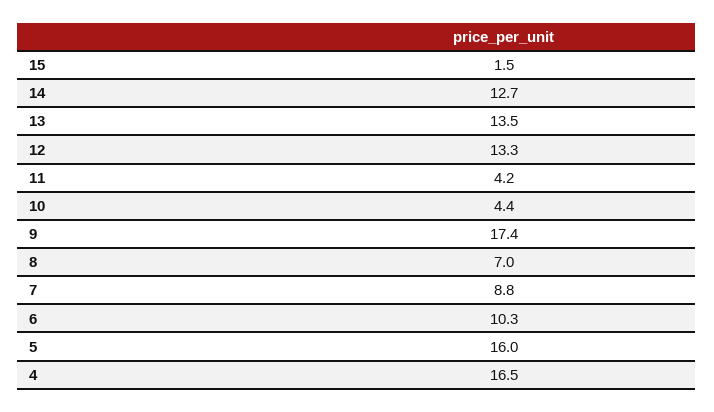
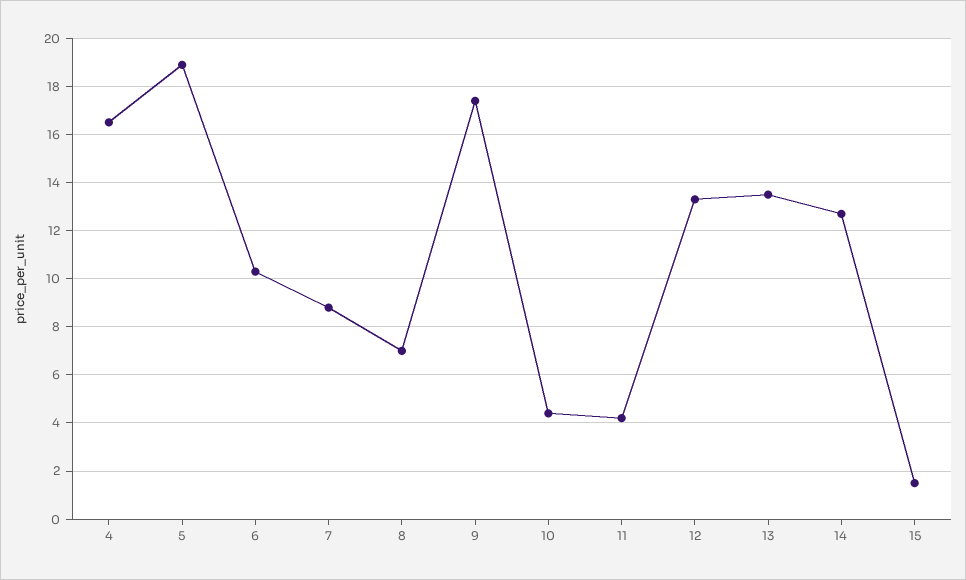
5: 16 -> 19

